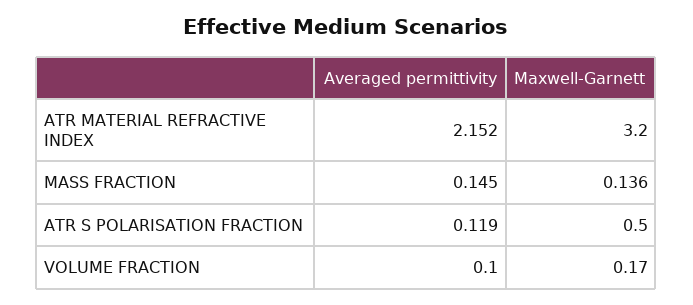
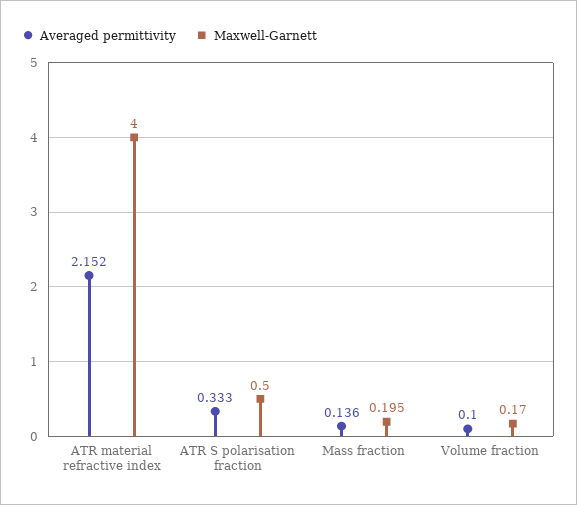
Maxwell-Garnett, ATR MATERIAL REFRACTIVE INDEX: 3.2 -> 4
Averaged permittivity, MASS FRACTION: 0.145 -> 0.136
Maxwell-Garnett, MASS FRACTION: 0.136 -> 0.195
Averaged permittivity, ATR S POLARISATION FRACTION: 0.119 -> 0.333

